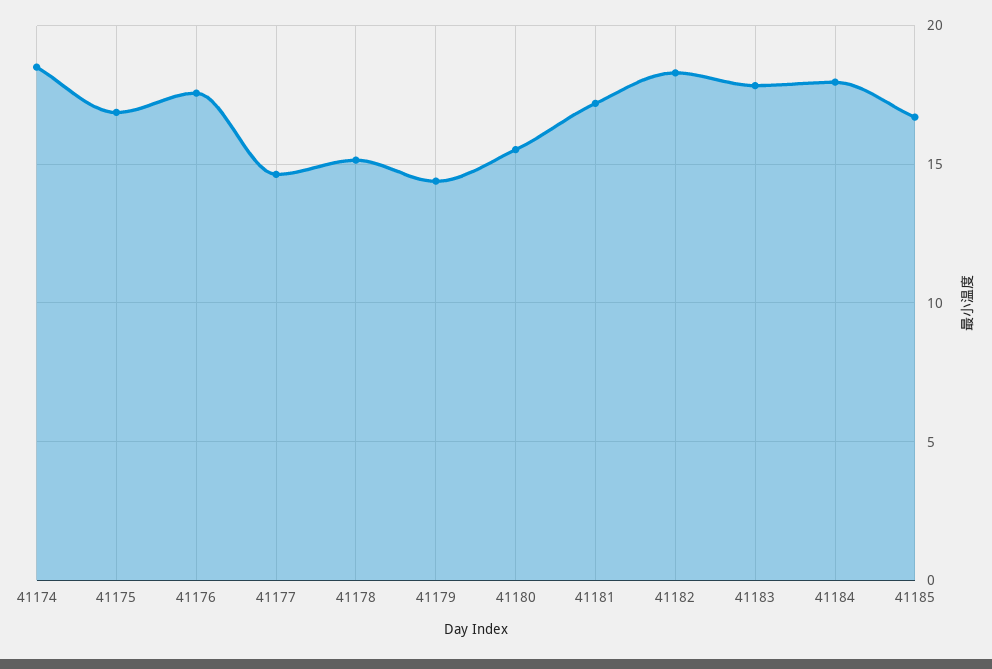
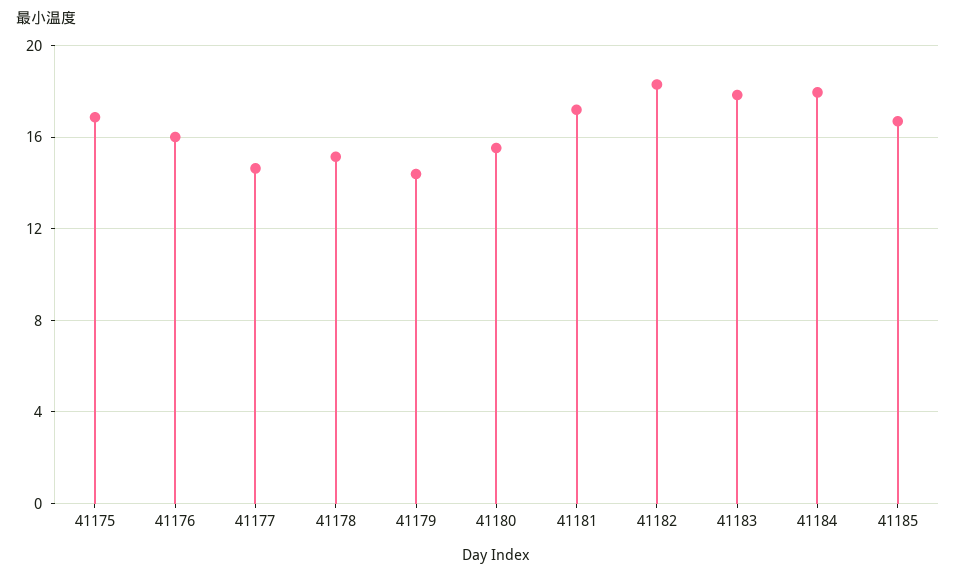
41174: 18.5 -> none
41176: 17.5 -> 16

